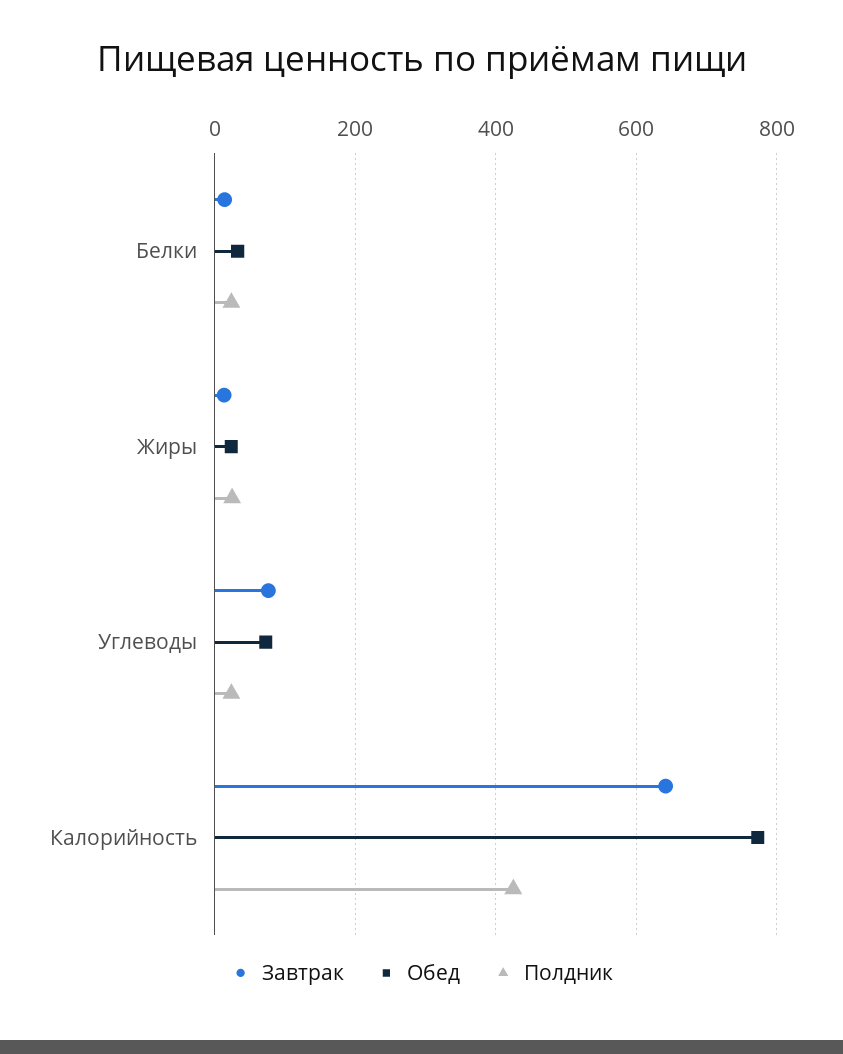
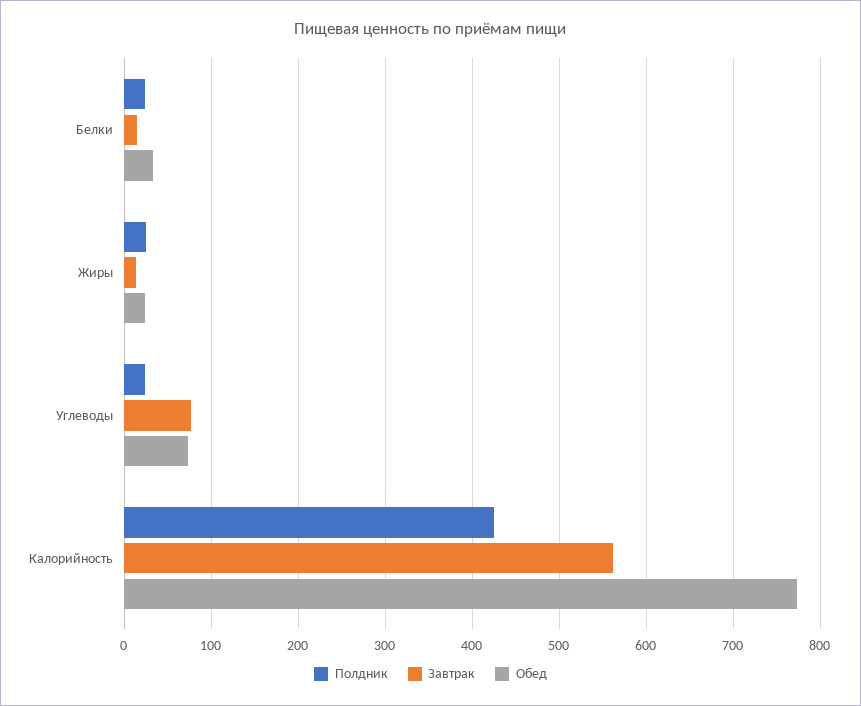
Завтрак, Калорийность: 640 -> 560

